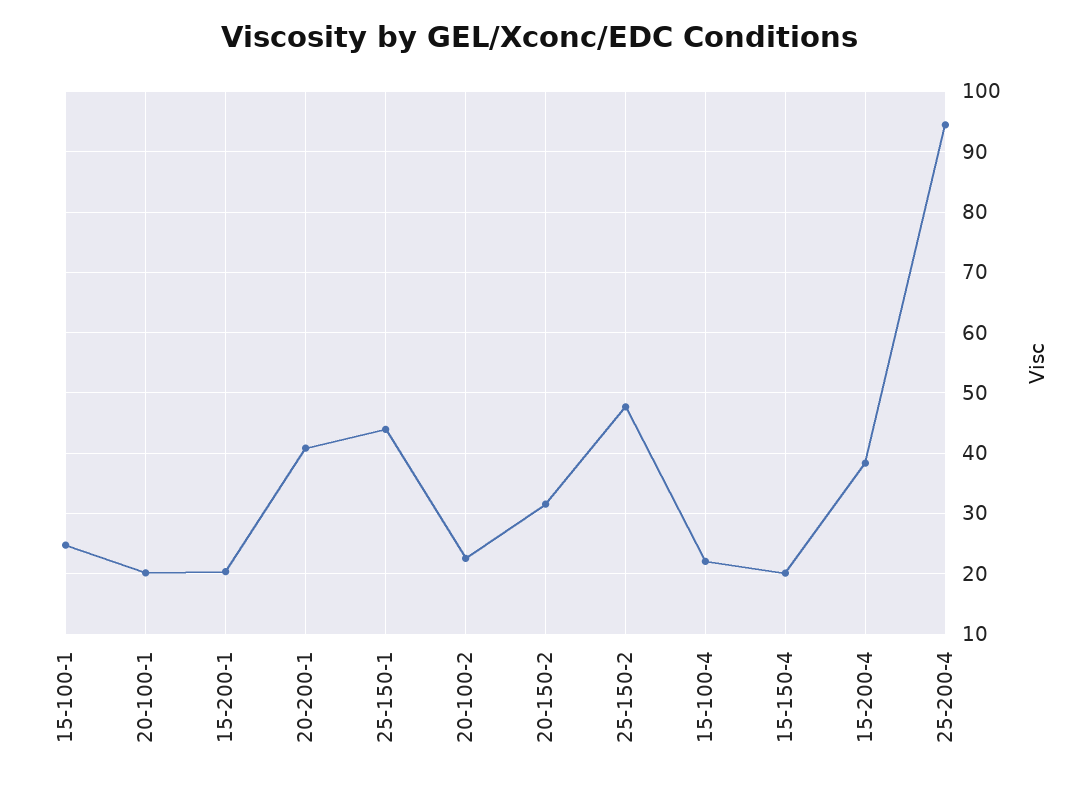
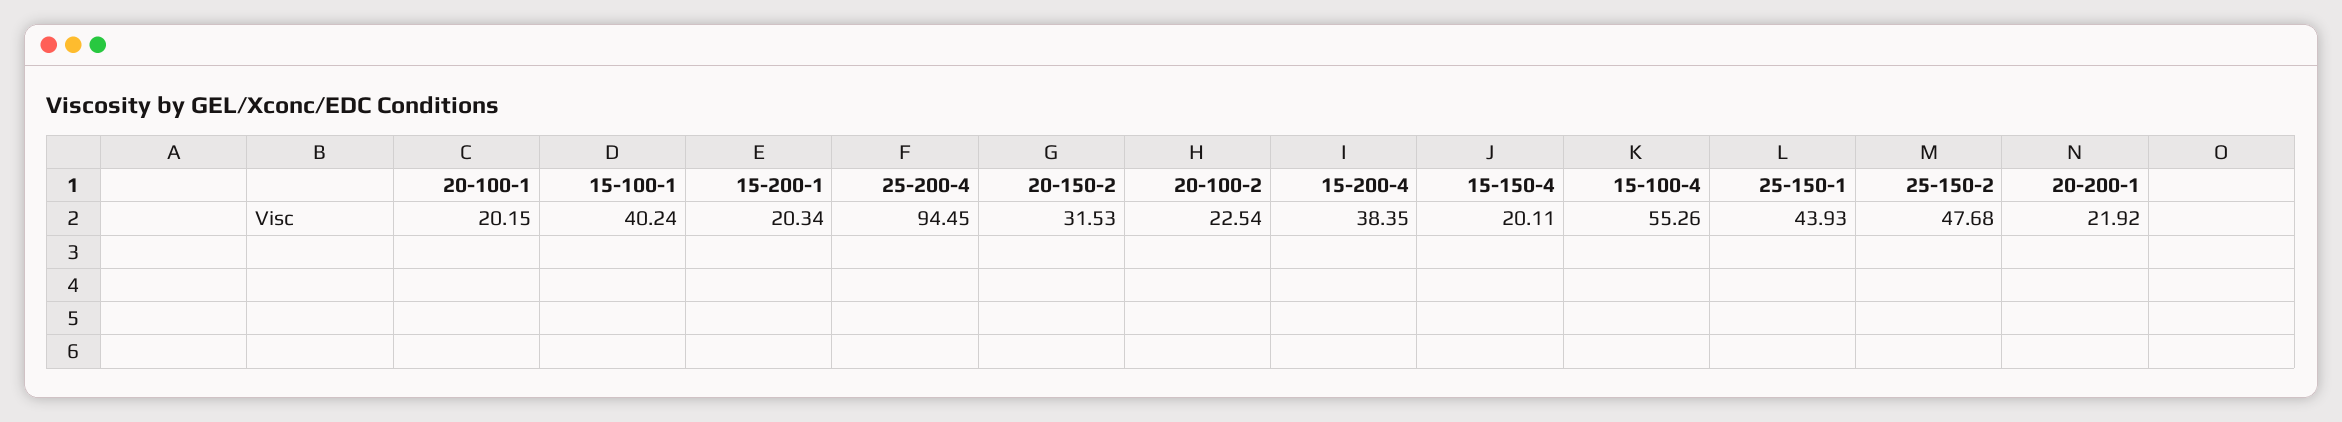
15-100-1: 25 -> 40.24
20-200-1: 41 -> 21.92
15-100-4: 22 -> 55.26

